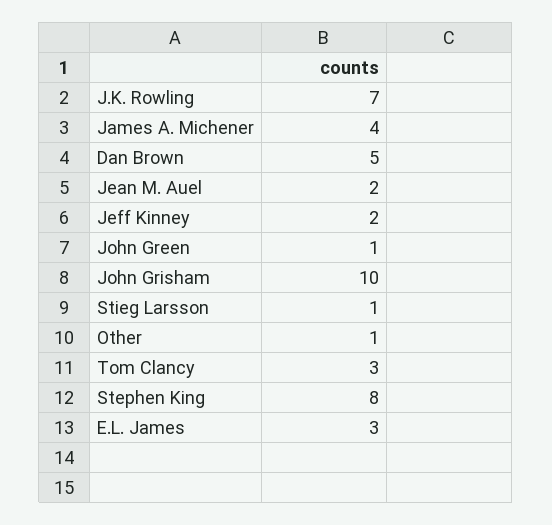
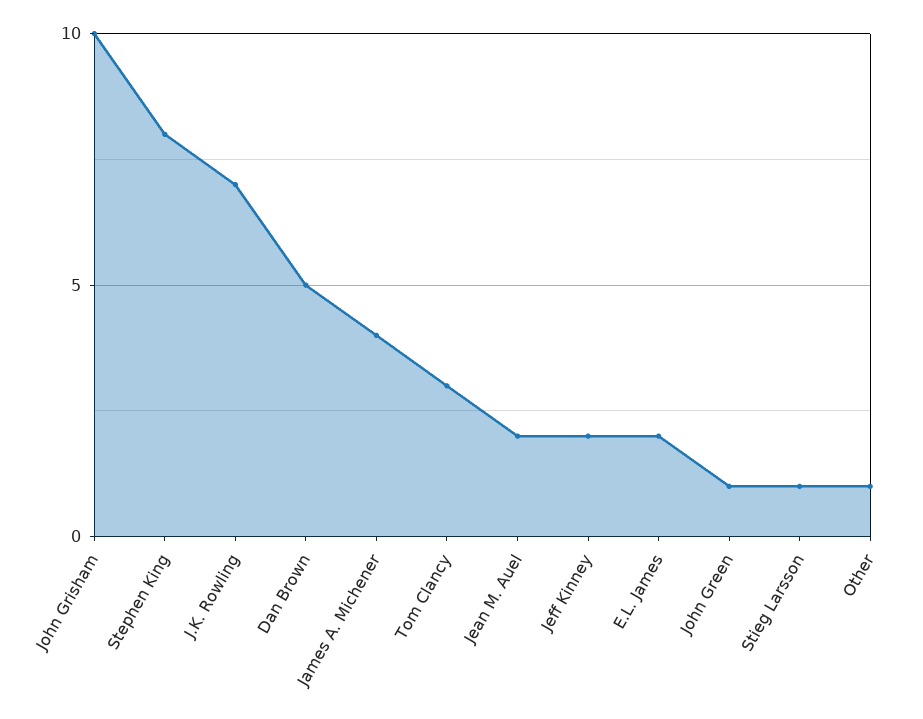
E.L. James: 3 -> 2

